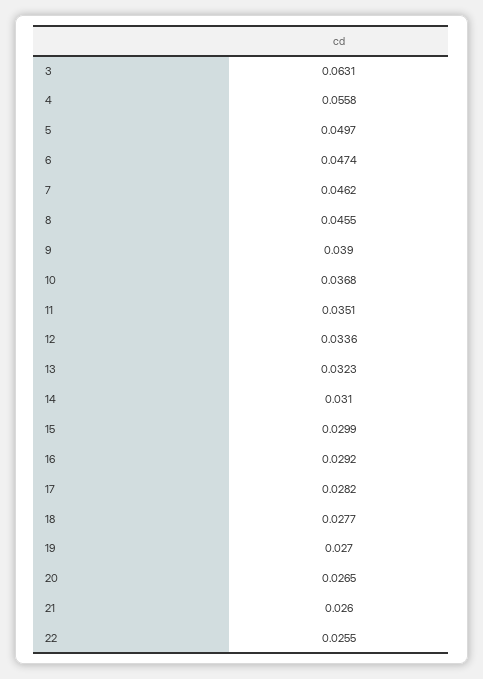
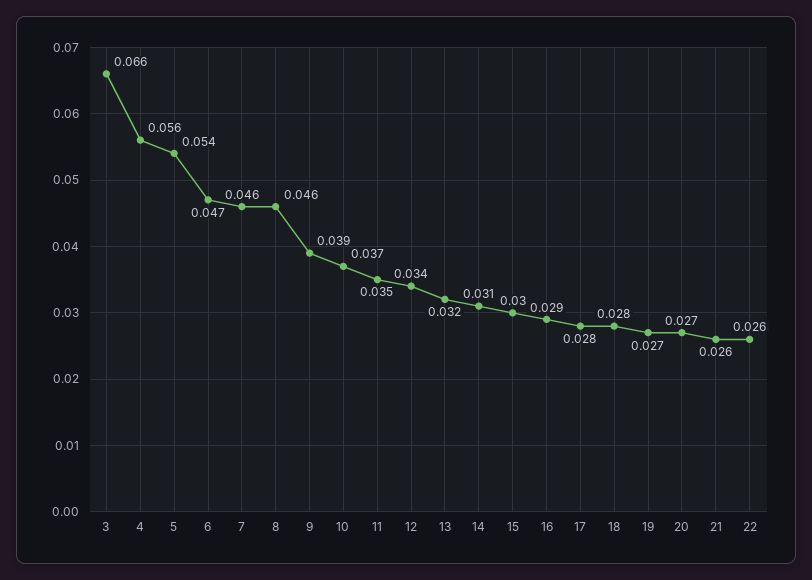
3: 0.0631 -> 0.066
5: 0.0497 -> 0.054

